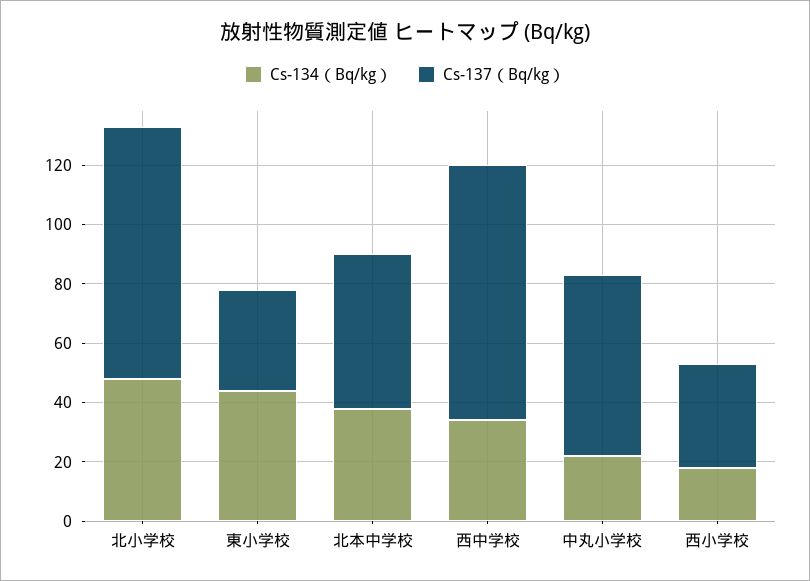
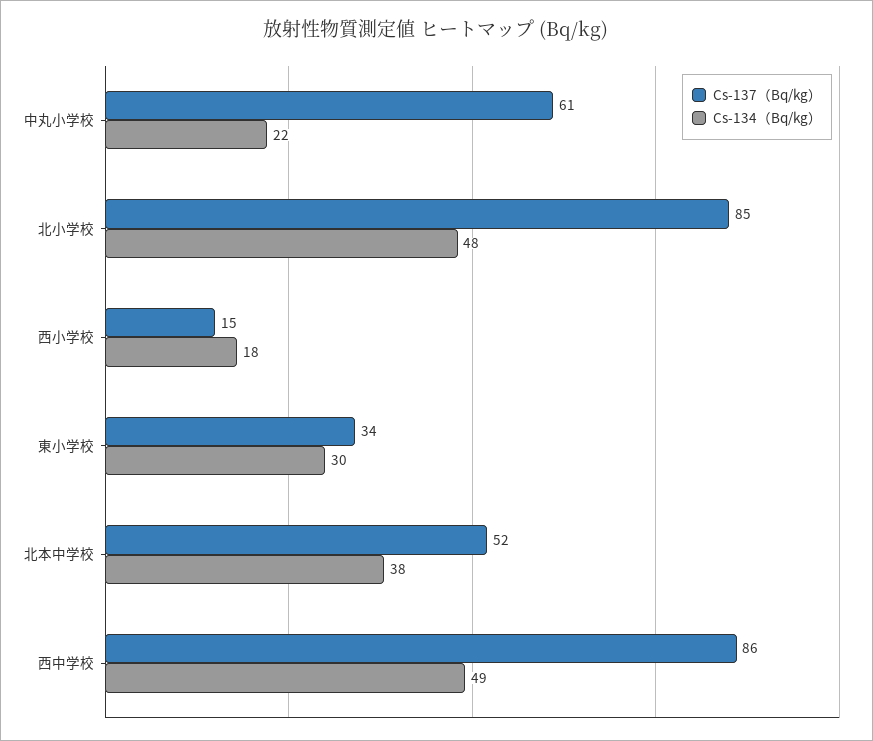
Cs-134（Bq/kg）, 東小学校: 45 -> 30
Cs-134（Bq/kg）, 西中学校: 35 -> 49
Cs-137（Bq/kg）, 西小学校: 35 -> 15

